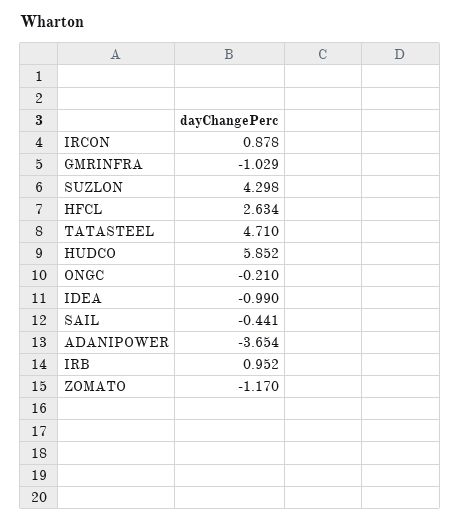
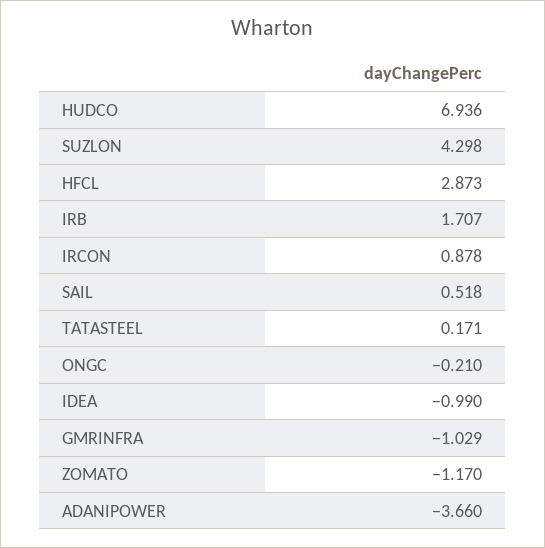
HFCL: 2.634 -> 2.873
TATASTEEL: 4.71 -> 0.171
HUDCO: 5.852 -> 6.936
SAIL: -0.441 -> 0.518
ADANIPOWER: -3.654 -> -3.66
IRB: 0.952 -> 1.707

